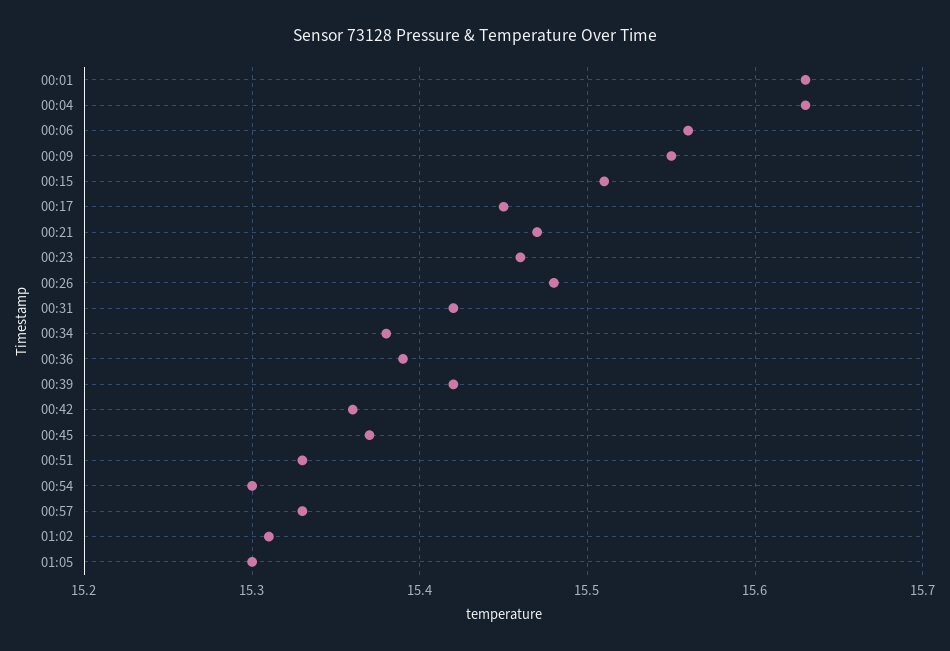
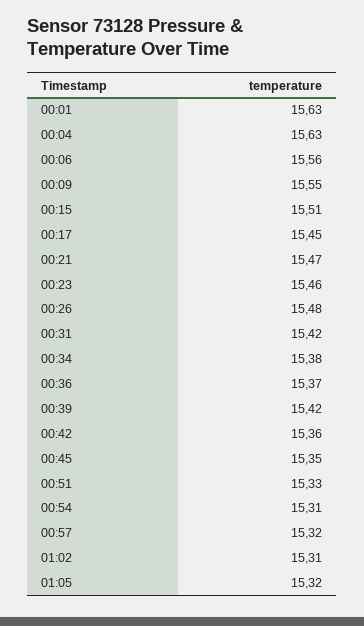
00:36: 15.39 -> 15.37
00:45: 15.37 -> 15.35
00:54: 15.3 -> 15.31
00:57: 15.33 -> 15.32
01:05: 15.3 -> 15.32

